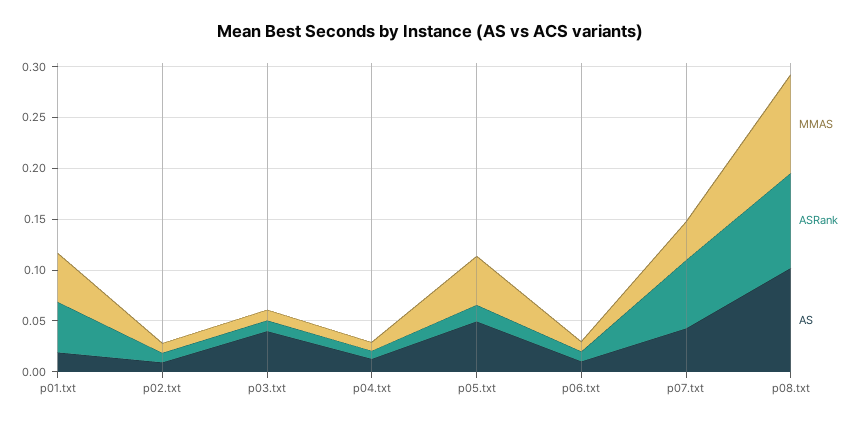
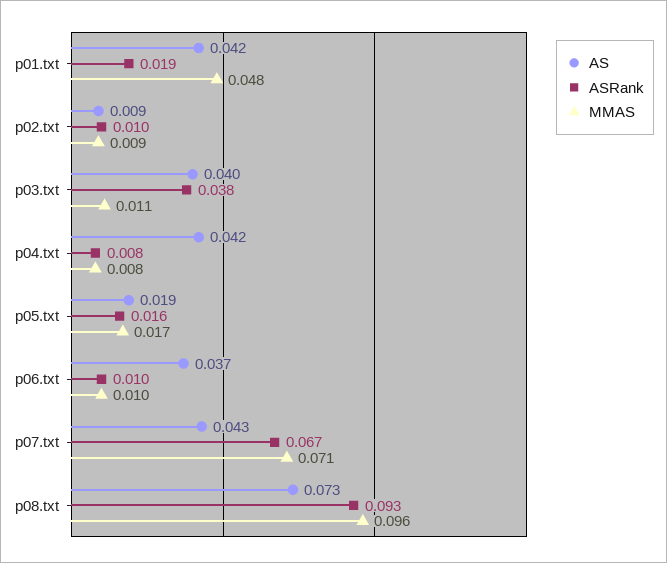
ASRank, p01.txt: 0.05 -> 0.019
AS, p01.txt: 0.02 -> 0.042
ASRank, p03.txt: 0.01 -> 0.038
AS, p04.txt: 0.01 -> 0.042
MMAS, p05.txt: 0.05 -> 0.017
AS, p05.txt: 0.05 -> 0.019
AS, p06.txt: 0.01 -> 0.037
MMAS, p07.txt: 0.04 -> 0.071
AS, p08.txt: 0.1 -> 0.073

